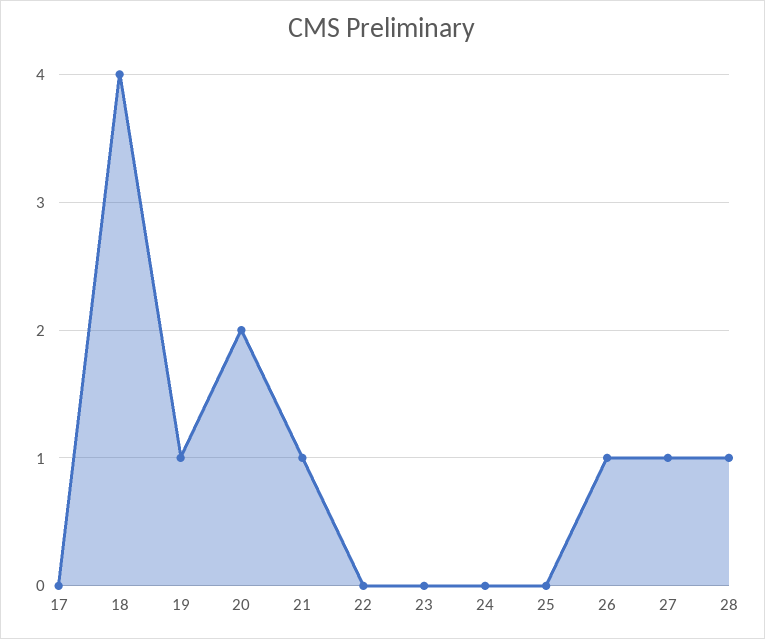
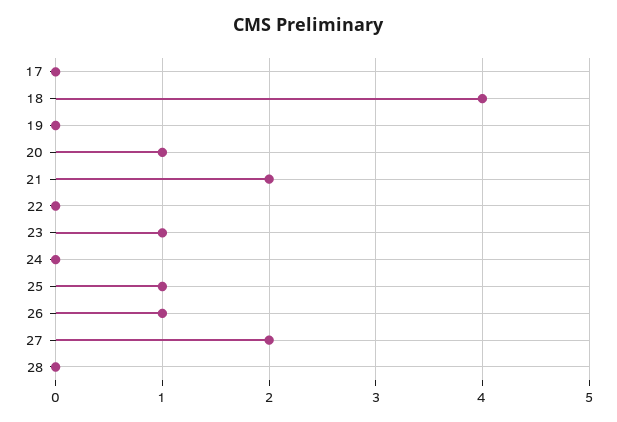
19: 1 -> 0
20: 2 -> 1
21: 1 -> 2
23: 0 -> 1
25: 0 -> 1
27: 1 -> 2
28: 1 -> 0

